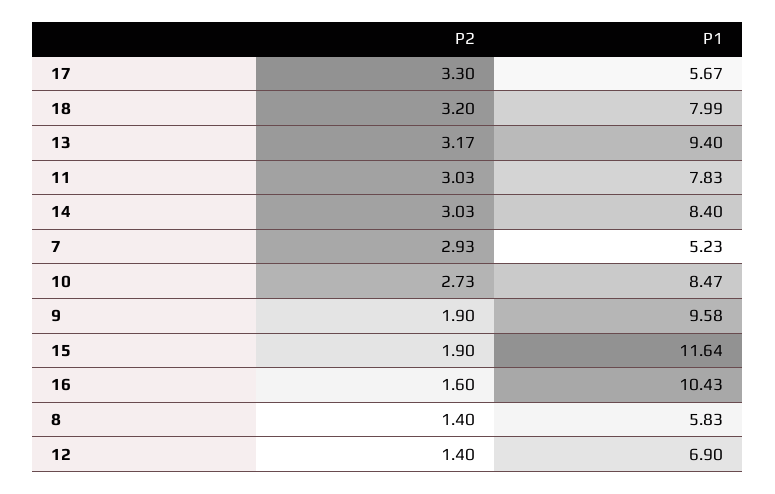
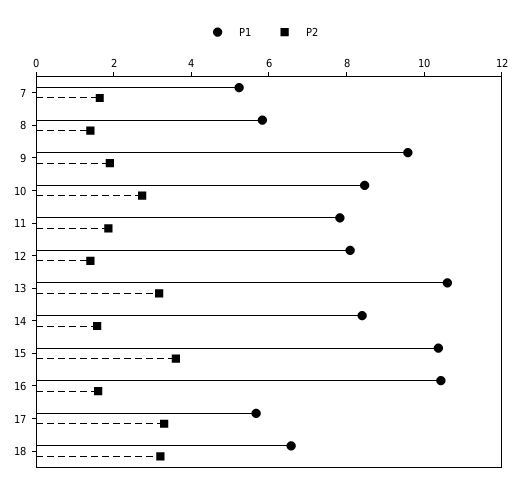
P1, 18: 7.99 -> 6.5
P1, 13: 9.4 -> 10.5
P2, 11: 3.03 -> 2
P2, 14: 3.03 -> 1.5
P2, 7: 2.93 -> 1.5
P2, 15: 1.9 -> 3.5
P1, 15: 11.64 -> 10.5
P1, 12: 6.9 -> 8

